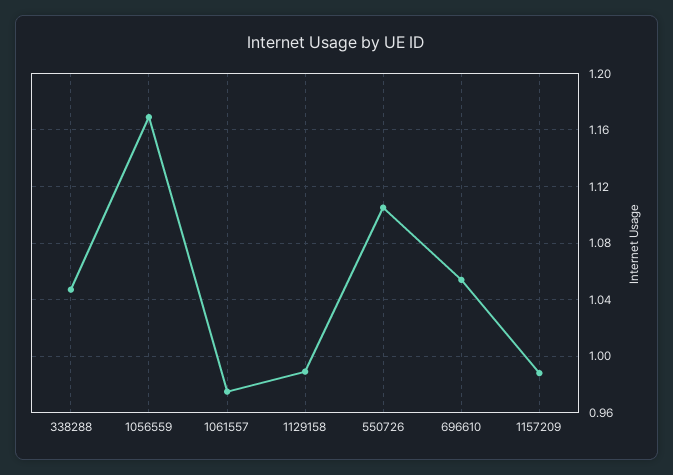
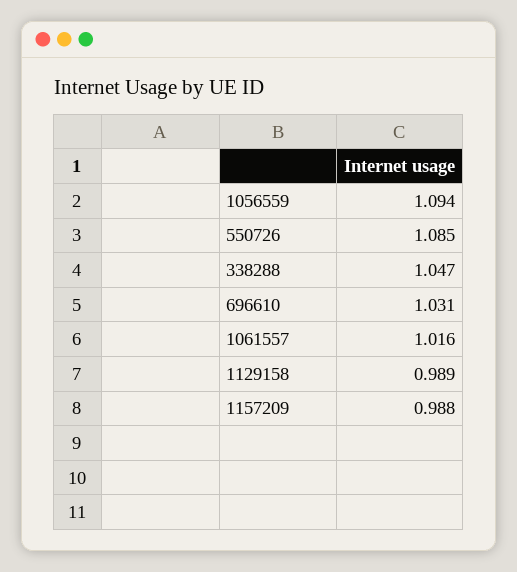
1056559: 1.17 -> 1.094
1061557: 0.975 -> 1.016
550726: 1.105 -> 1.085
696610: 1.055 -> 1.031

